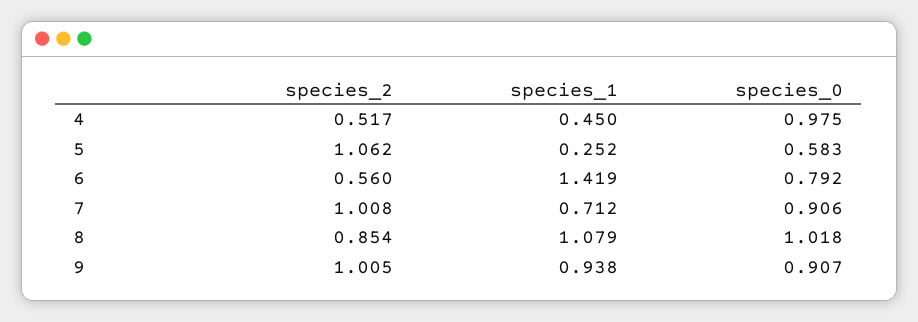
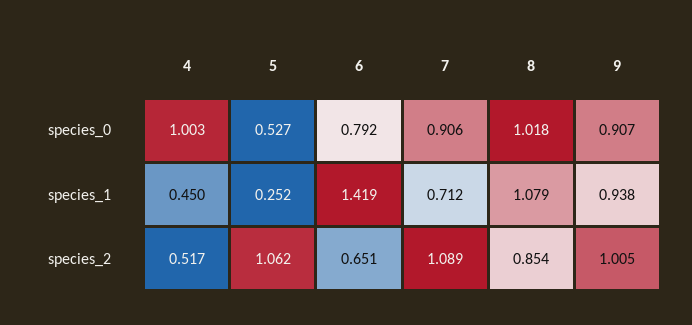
species_0, 4: 0.975 -> 1.003
species_0, 5: 0.583 -> 0.527
species_2, 6: 0.56 -> 0.651
species_2, 7: 1.008 -> 1.089

